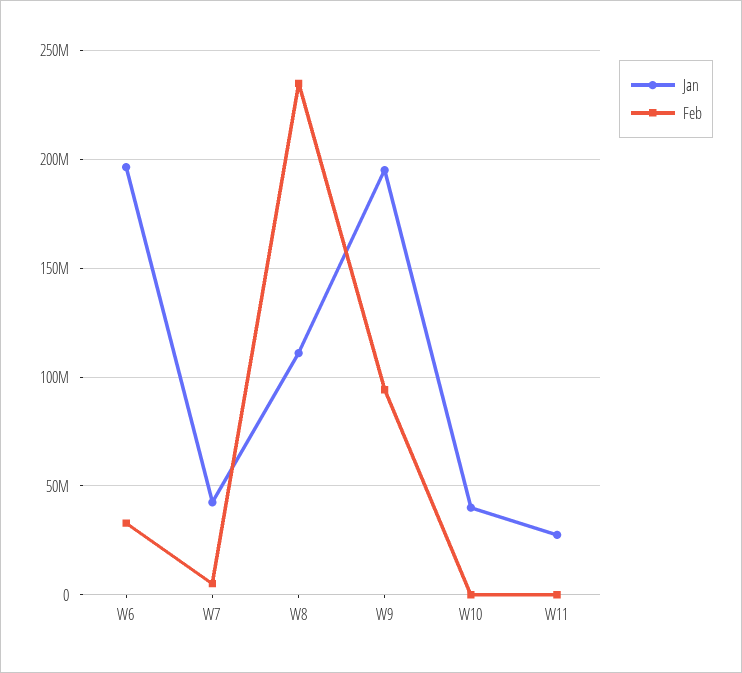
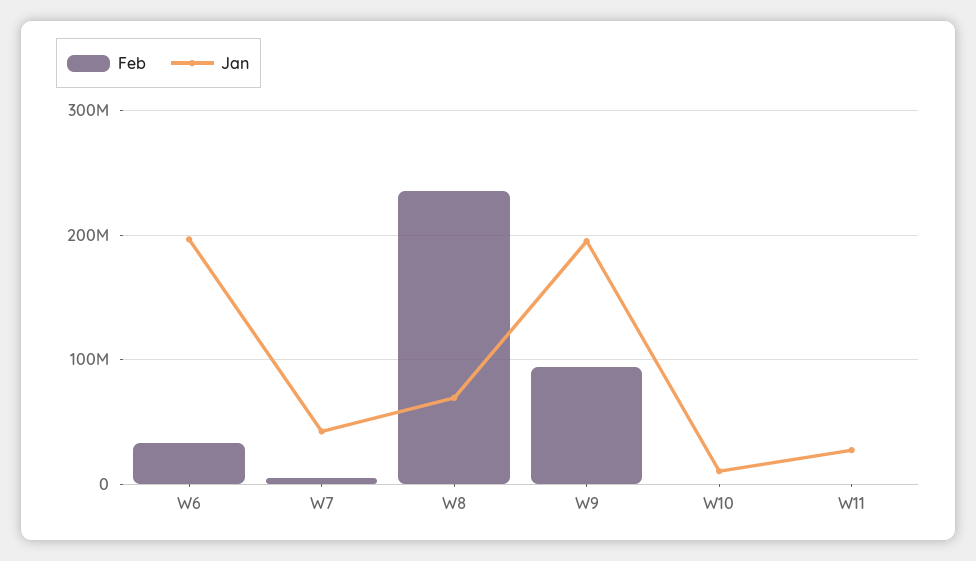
Jan, W8: 110000000 -> 70000000
Jan, W10: 40000000 -> 10000000

